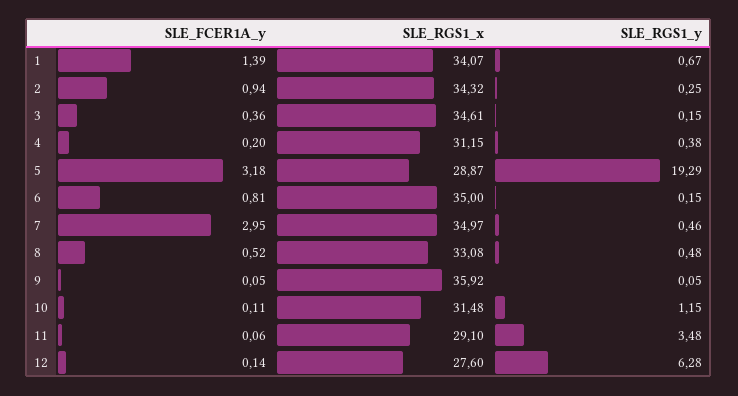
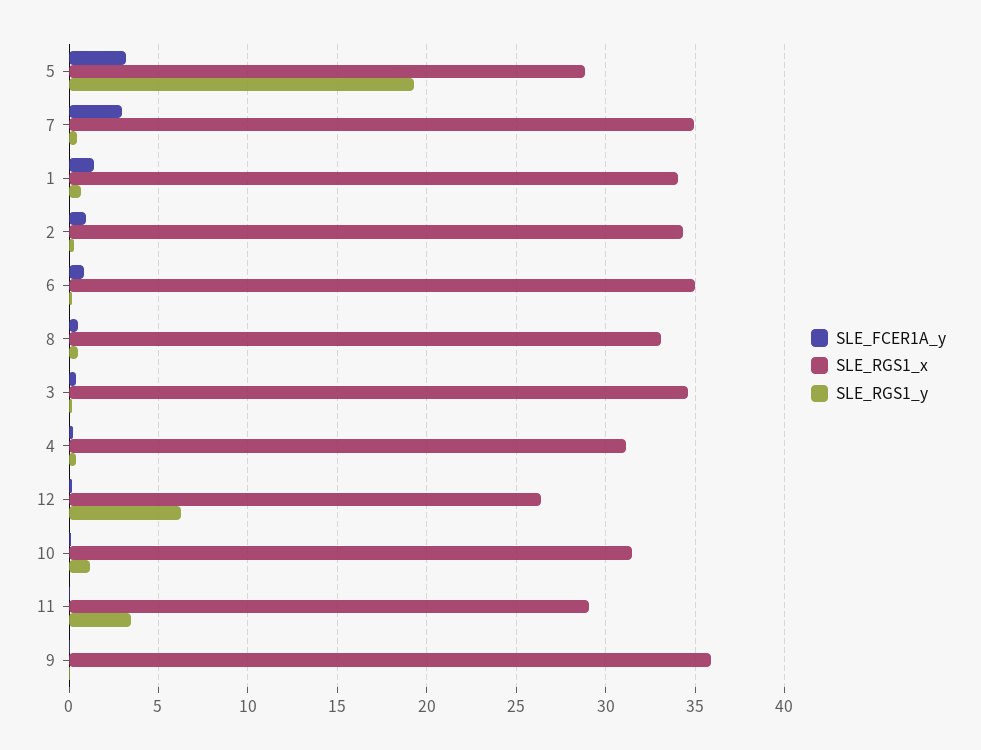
SLE_RGS1_x, 12: 27.6 -> 26.5

